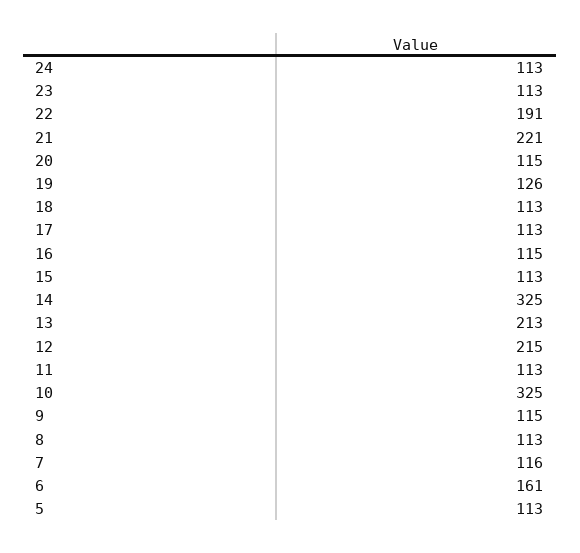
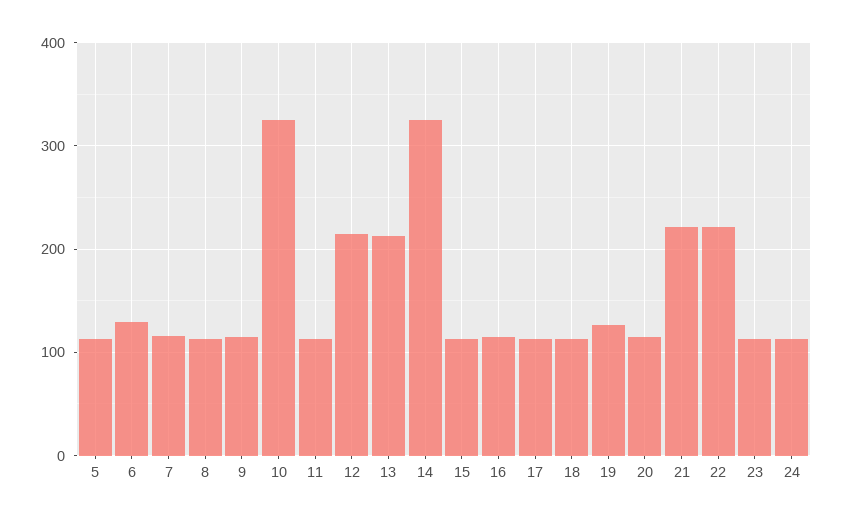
22: 191 -> 220
6: 161 -> 130

